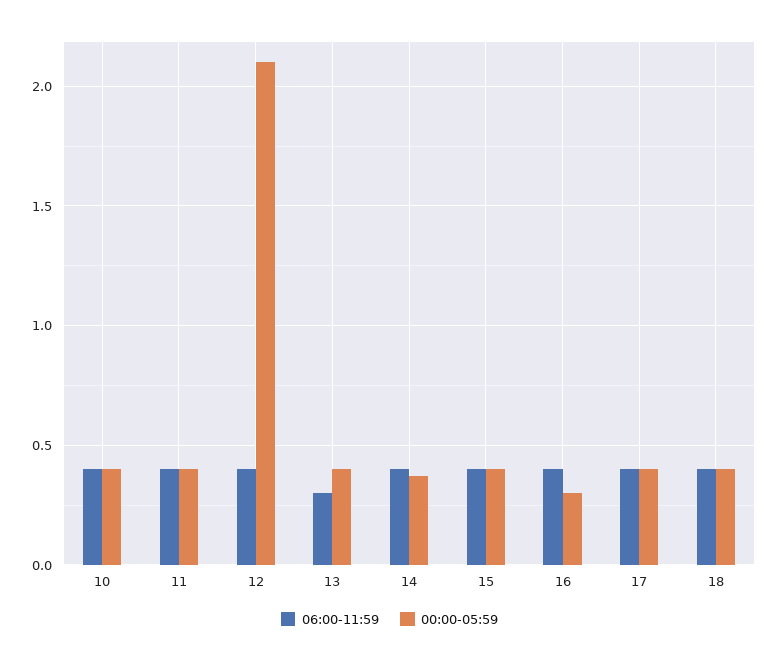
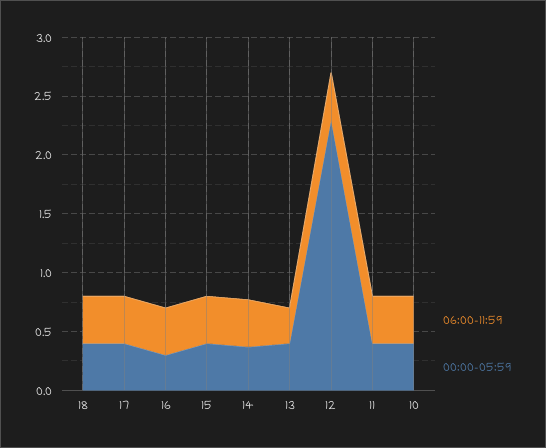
00:00-05:59, 12: 2.1 -> 2.3

